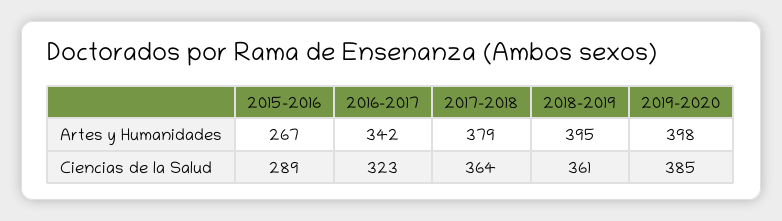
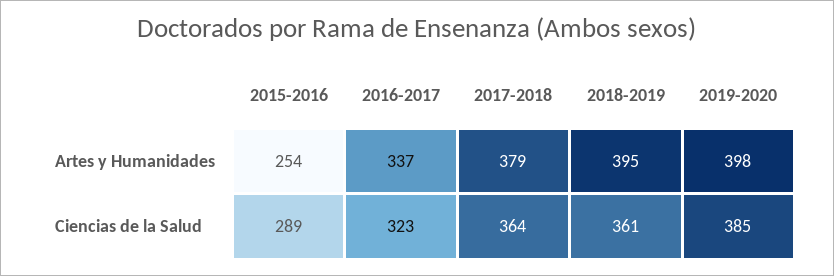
2015-2016, Artes y Humanidades: 267 -> 254
2016-2017, Artes y Humanidades: 342 -> 337

